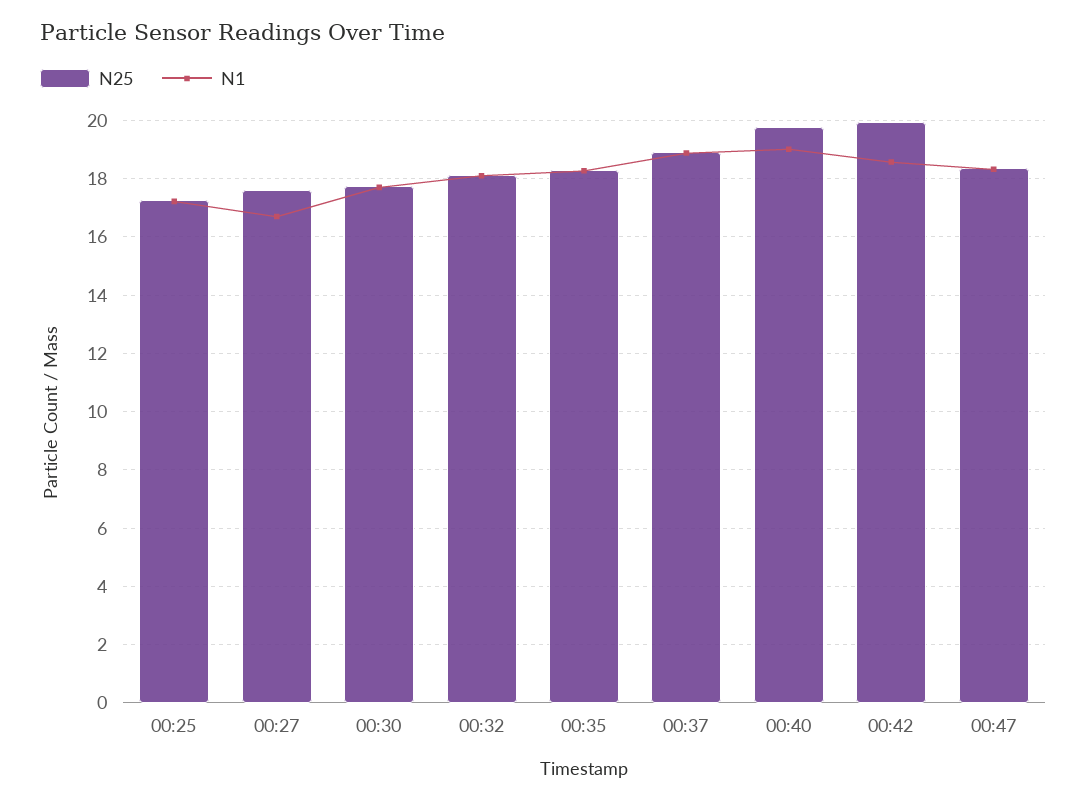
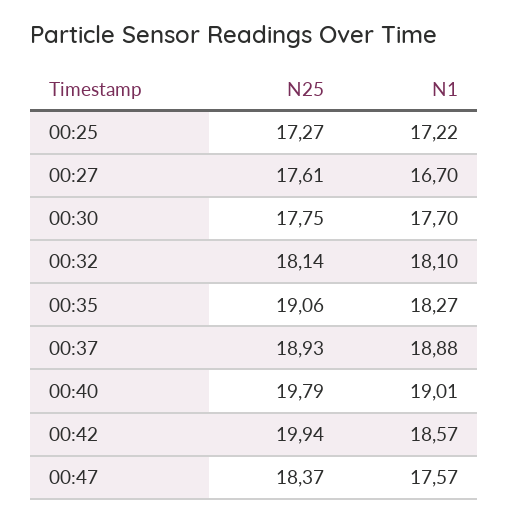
N25, 00:35: 18.25 -> 19.06
N1, 00:47: 18.25 -> 17.57

